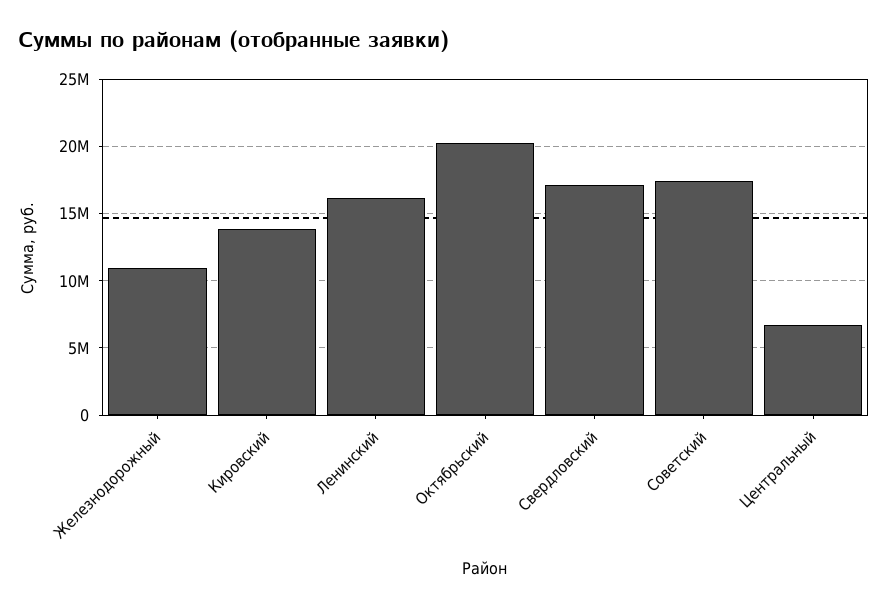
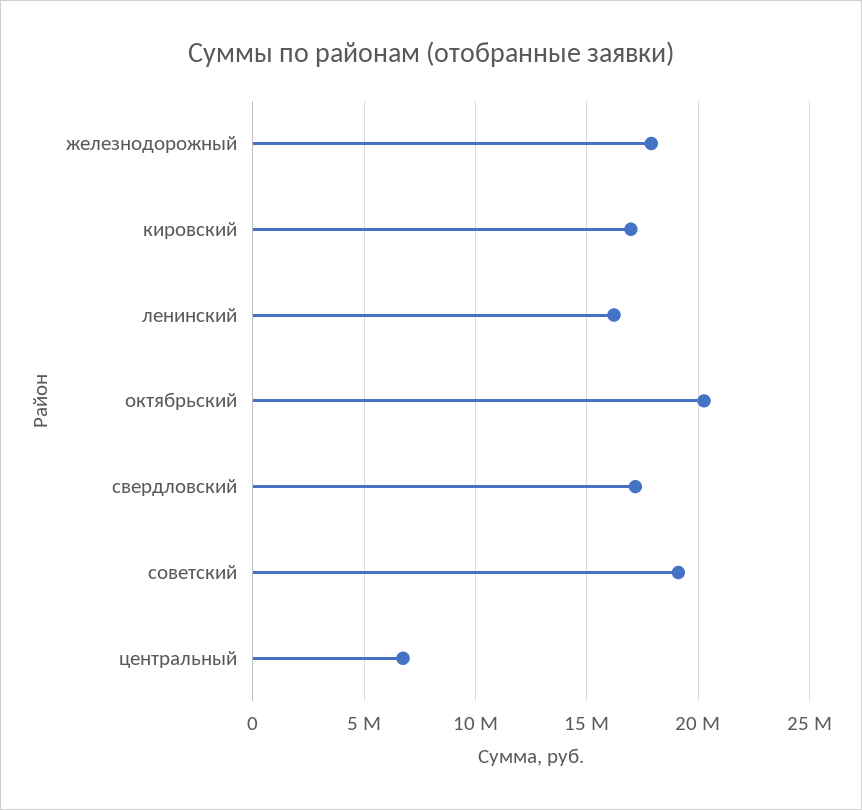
Железнодорожный: 11000000 -> 18000000
Кировский: 14000000 -> 17000000
Советский: 17500000 -> 19000000

